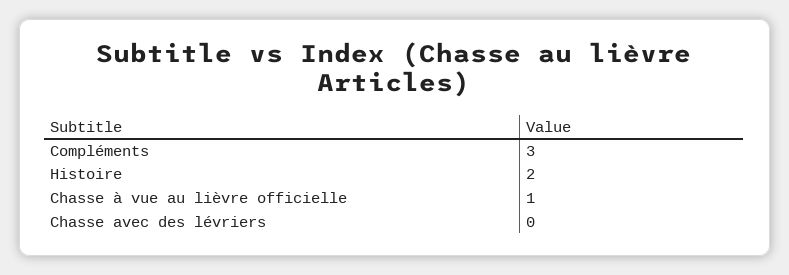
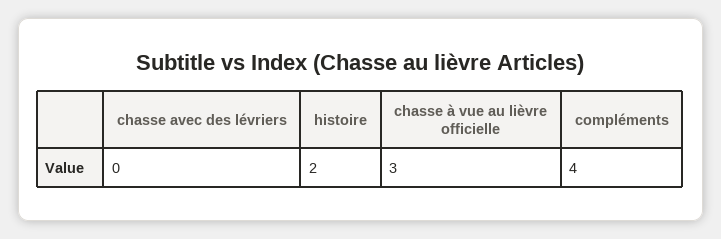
Compléments: 3 -> 4
Chasse à vue au lièvre officielle: 1 -> 3

